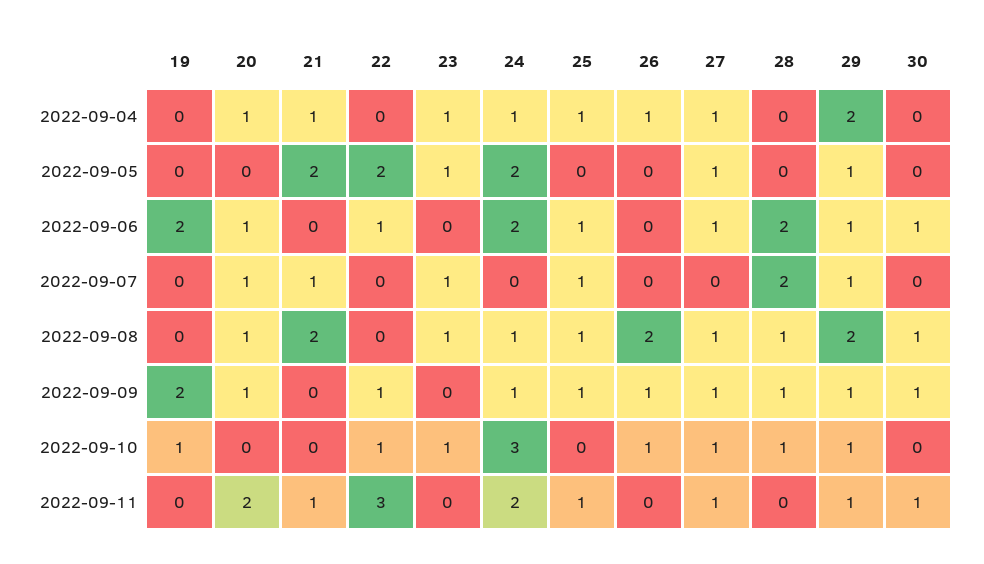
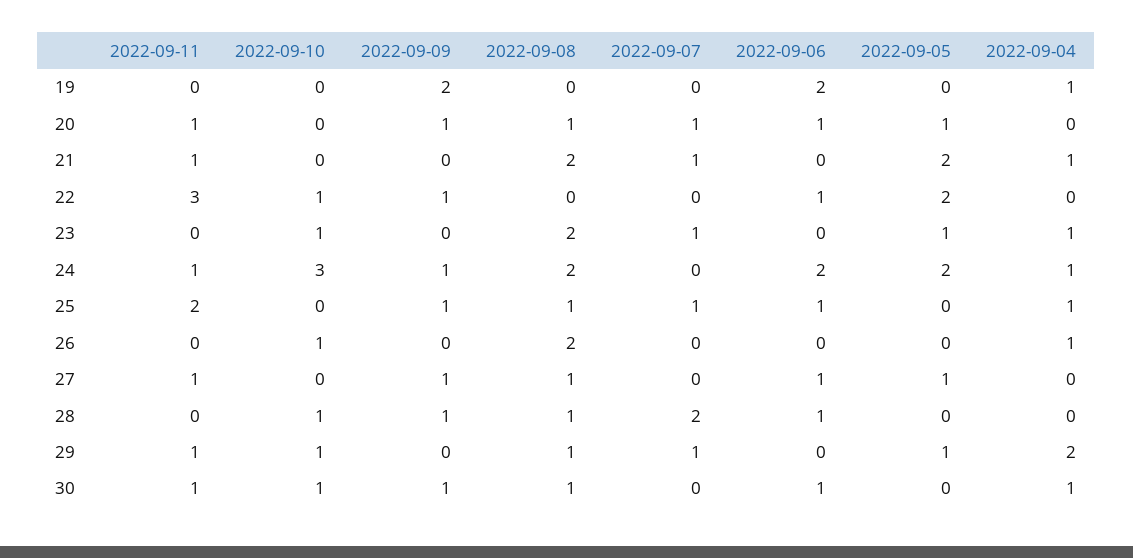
19, 2022-09-04: 0 -> 1
20, 2022-09-04: 1 -> 0
27, 2022-09-04: 1 -> 0
30, 2022-09-04: 0 -> 1
20, 2022-09-05: 0 -> 1
28, 2022-09-06: 2 -> 1
29, 2022-09-06: 1 -> 0
23, 2022-09-08: 1 -> 2
24, 2022-09-08: 1 -> 2
29, 2022-09-08: 2 -> 1
26, 2022-09-09: 1 -> 0
29, 2022-09-09: 1 -> 0
19, 2022-09-10: 1 -> 0
27, 2022-09-10: 1 -> 0
30, 2022-09-10: 0 -> 1
20, 2022-09-11: 2 -> 1
24, 2022-09-11: 2 -> 1
25, 2022-09-11: 1 -> 2

